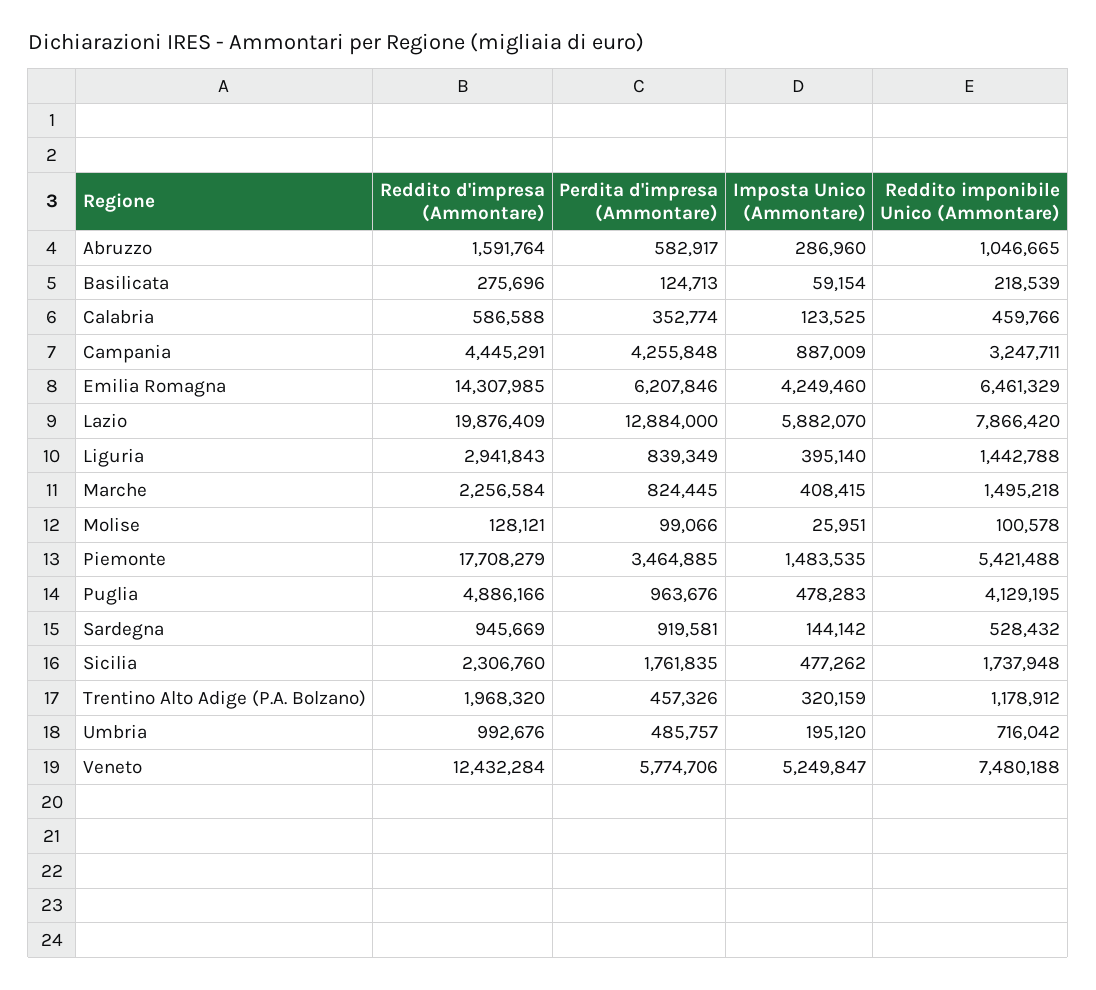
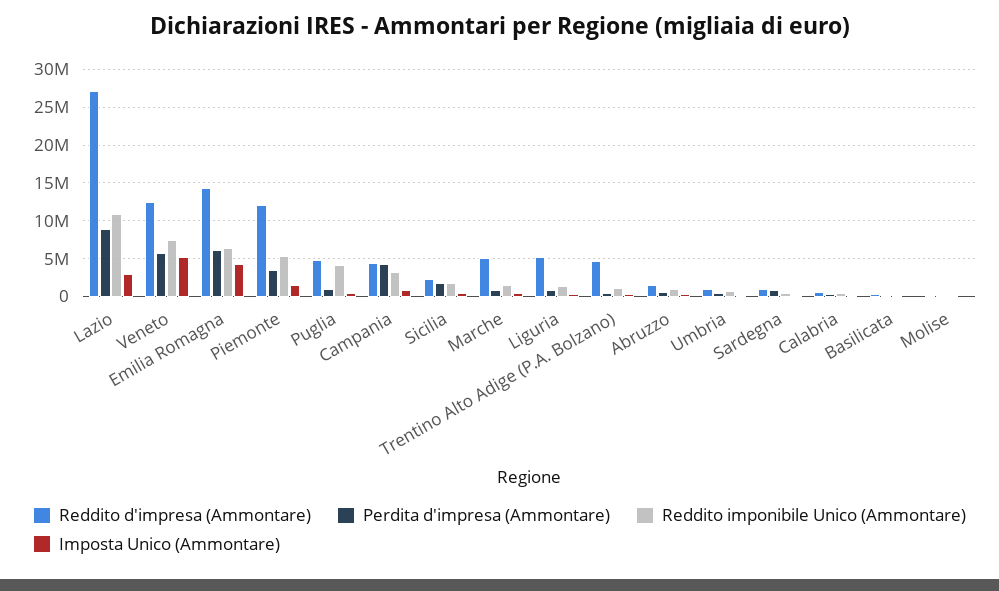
Reddito d'impresa (Ammontare), Lazio: 19876409 -> 27000000
Perdita d'impresa (Ammontare), Lazio: 12884000 -> 9000000
Imposta Unico (Ammontare), Lazio: 5882070 -> 3000000
Reddito imponibile Unico (Ammontare), Lazio: 7866420 -> 11000000
Reddito d'impresa (Ammontare), Liguria: 2941843 -> 5000000
Reddito d'impresa (Ammontare), Marche: 2256584 -> 5000000
Reddito d'impresa (Ammontare), Piemonte: 17708279 -> 12000000
Reddito d'impresa (Ammontare), Trentino Alto Adige (P.A. Bolzano): 1968320 -> 5000000

